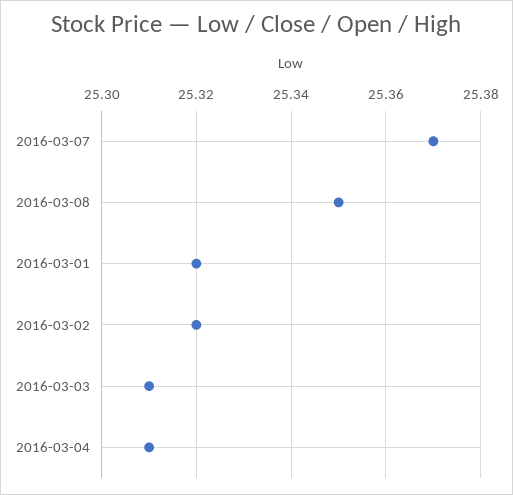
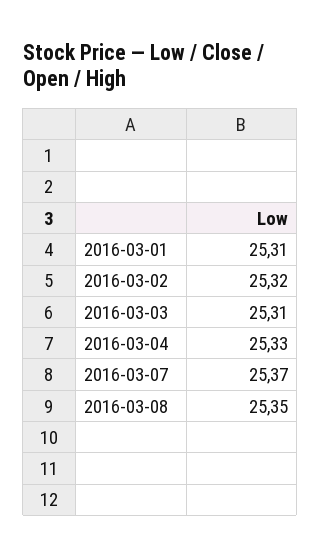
2016-03-01: 25.32 -> 25.31
2016-03-04: 25.31 -> 25.33

